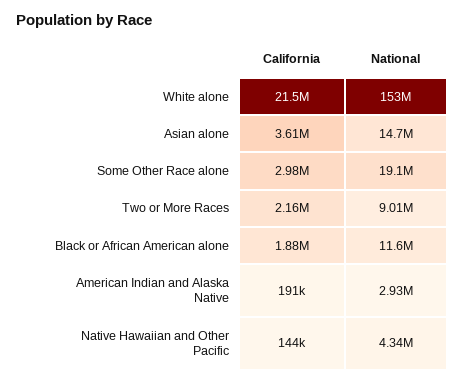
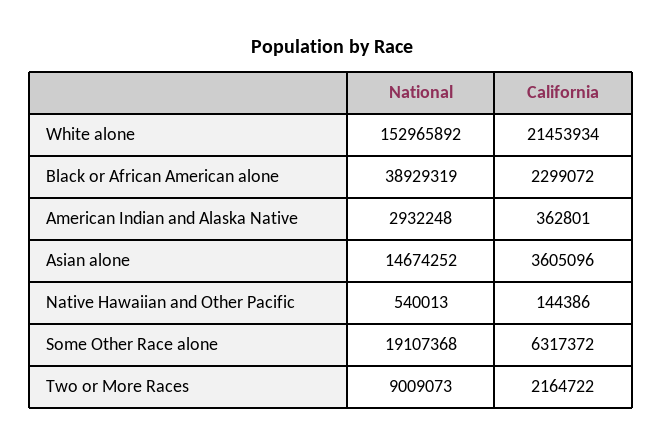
California, Some Other Race alone: 2980000 -> 6317372
California, Black or African American alone: 1880000 -> 2299072
National, Black or African American alone: 11600000 -> 38929319
California, American Indian and Alaska Native: 191000 -> 362801
National, Native Hawaiian and Other Pacific: 4340000 -> 540013

